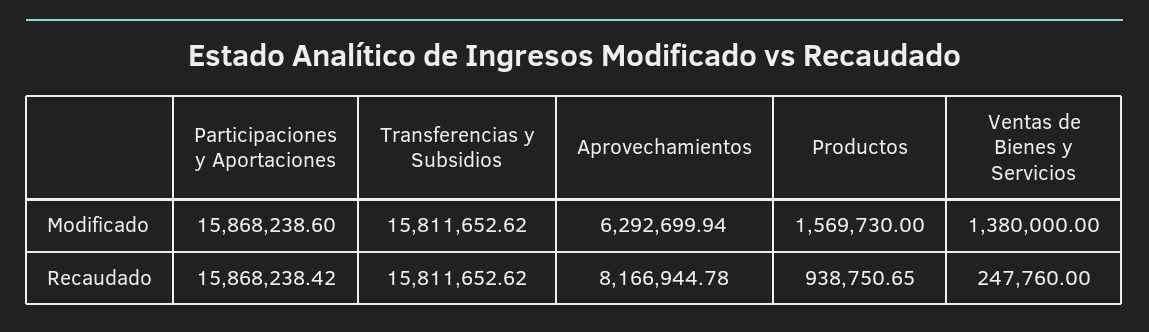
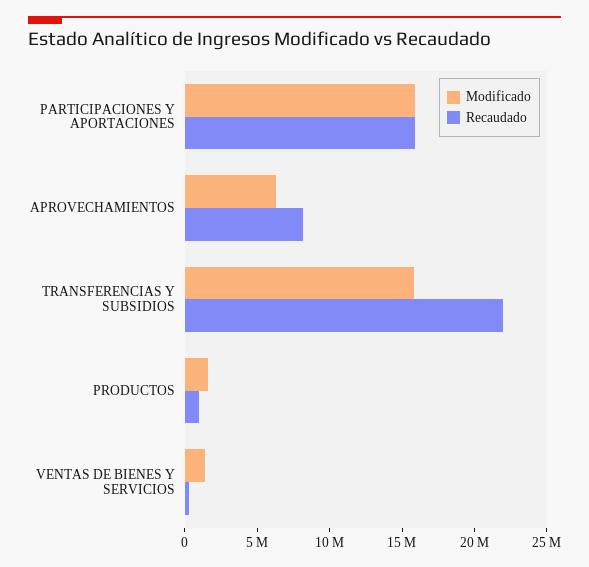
Recaudado, Transferencias y Subsidios: 15811652.62 -> 22000000

